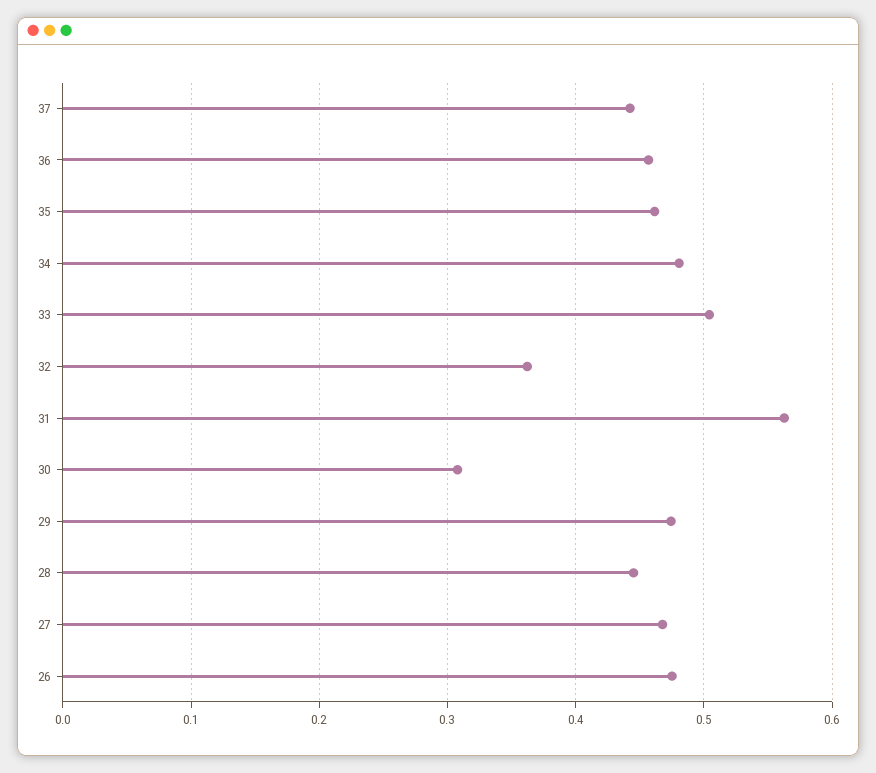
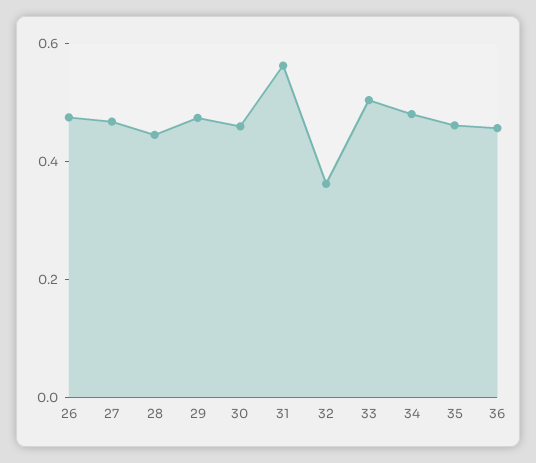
37: 0.44 -> none
30: 0.31 -> 0.45

